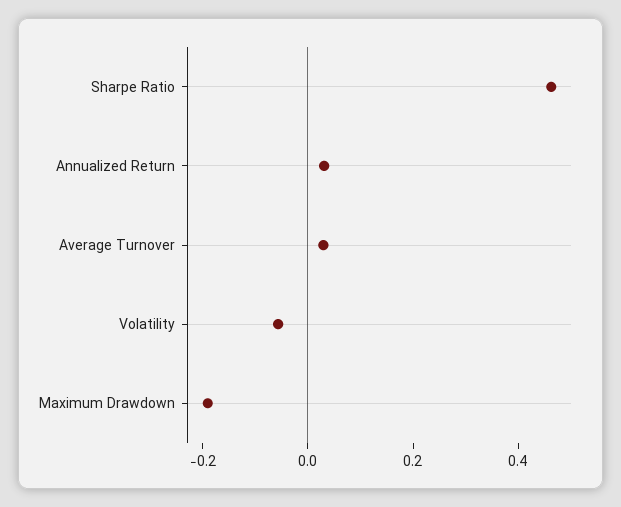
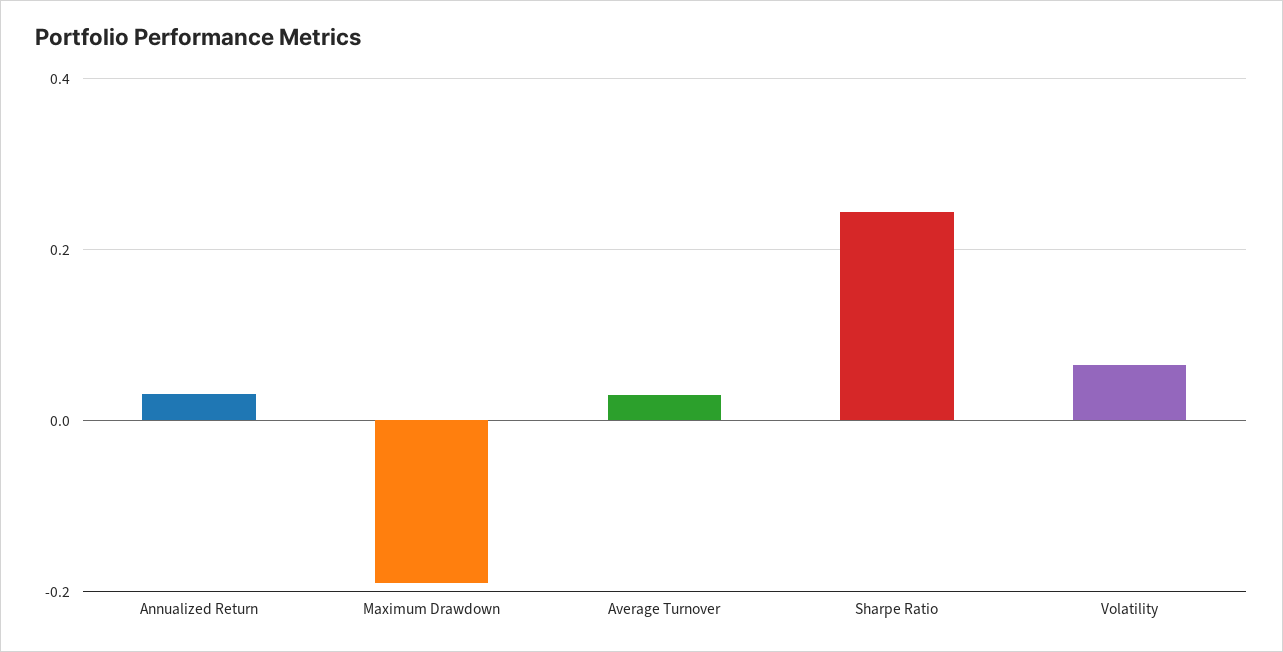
Sharpe Ratio: 0.45 -> 0.24
Volatility: -0.05 -> 0.06

